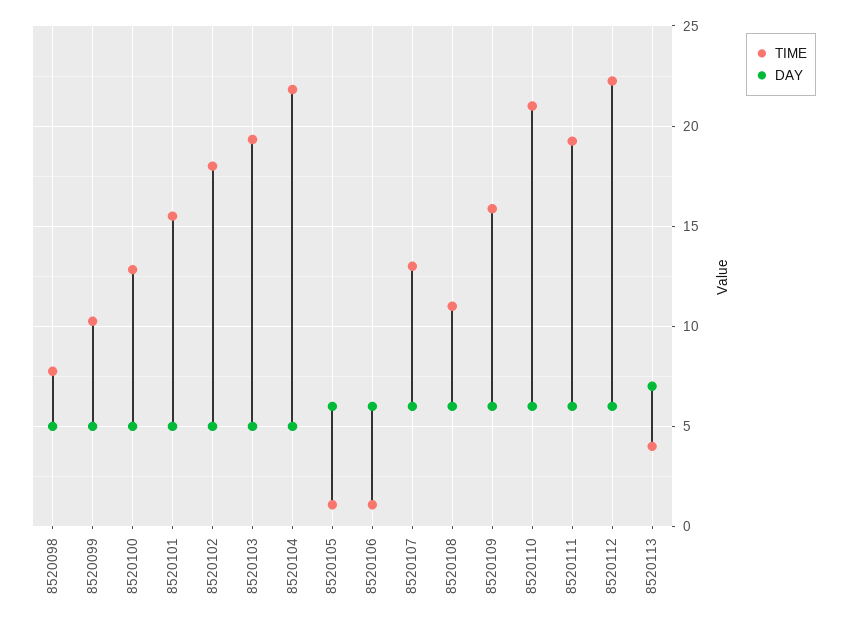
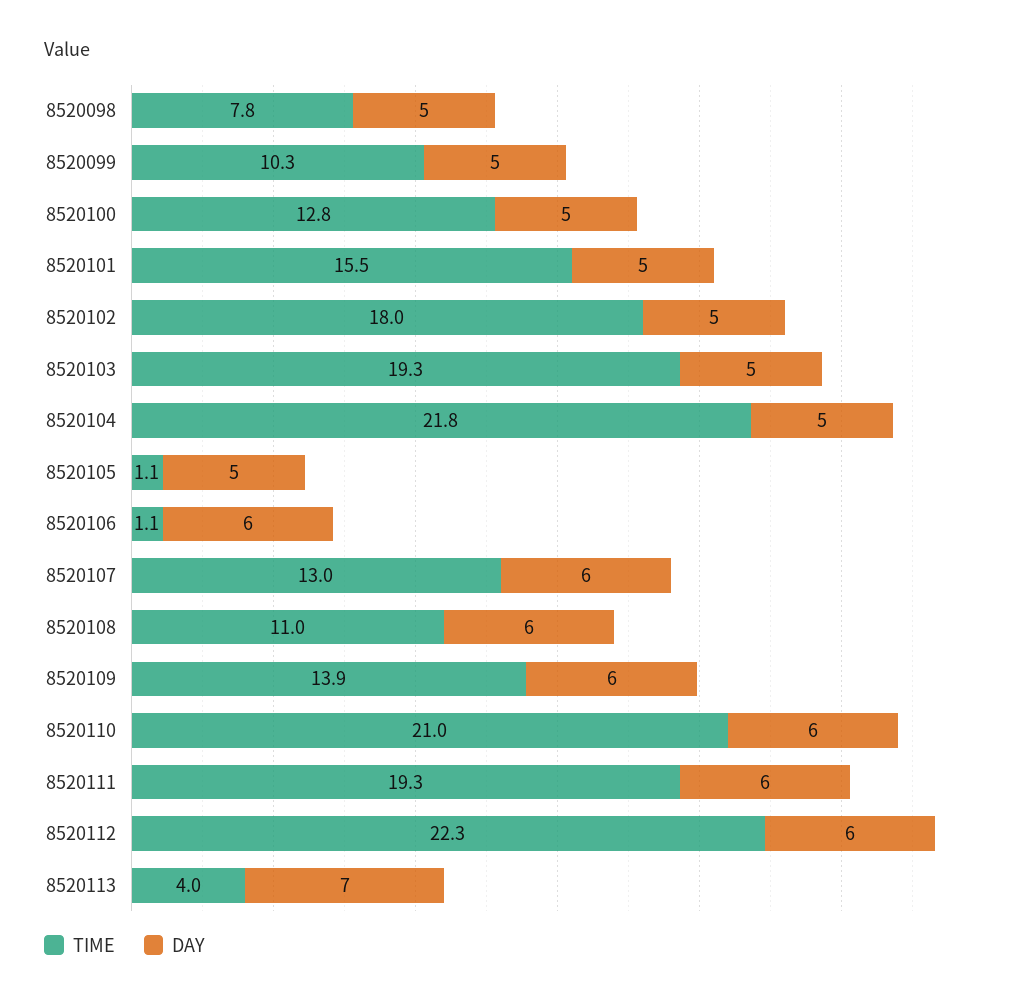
DAY, 8520105: 6 -> 5
TIME, 8520109: 16 -> 13.9

